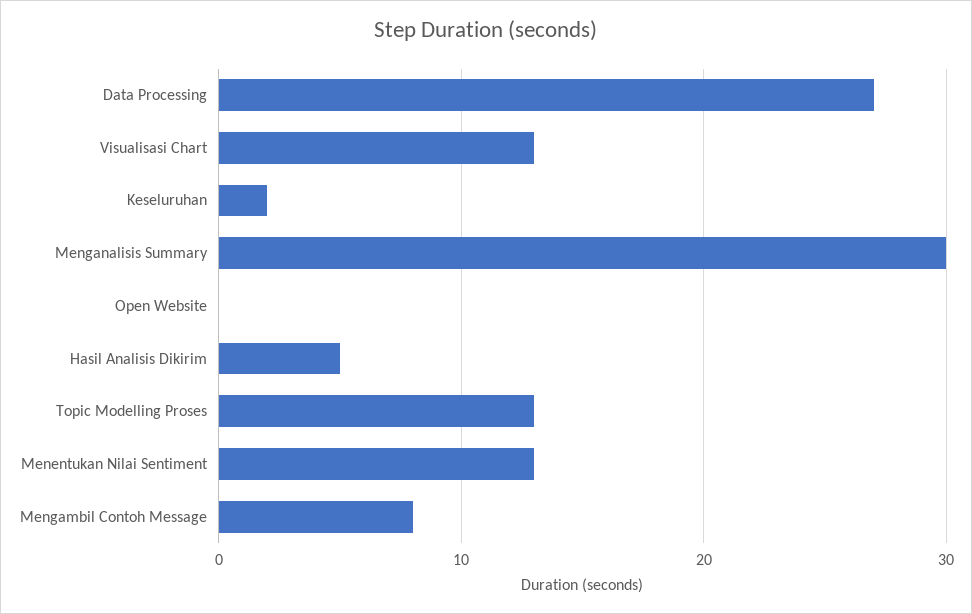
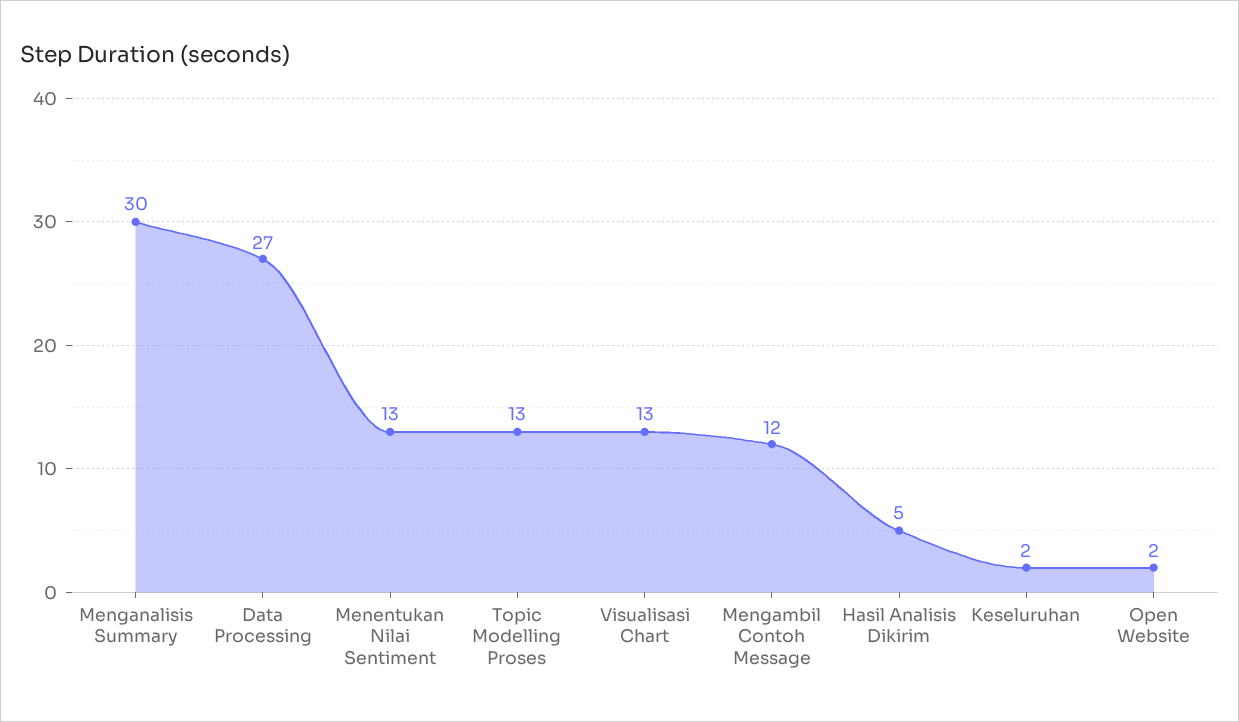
Open Website: 0 -> 2
Mengambil Contoh Message: 8 -> 12

